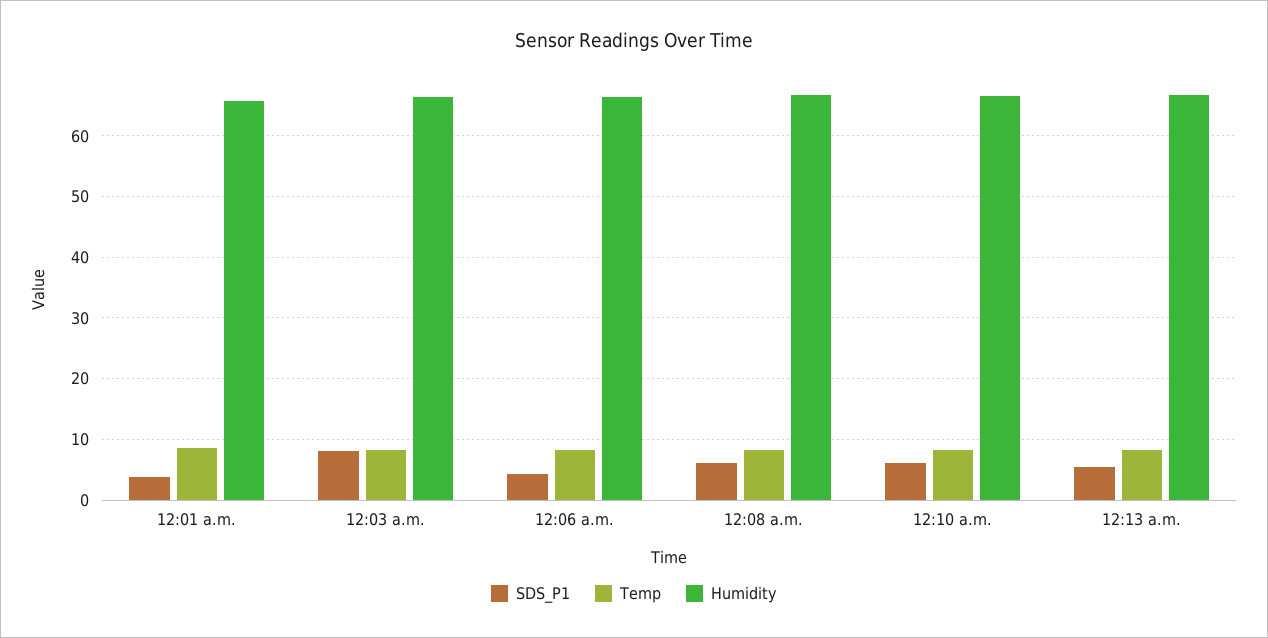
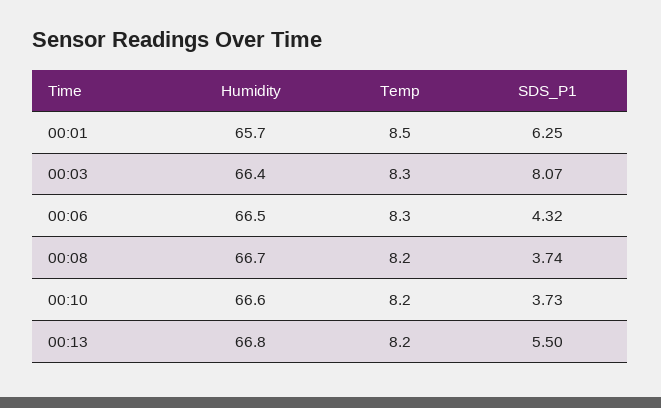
SDS_P1, 12:01 a.m.: 4 -> 6.25
SDS_P1, 12:08 a.m.: 6 -> 3.74
SDS_P1, 12:10 a.m.: 6 -> 3.73

